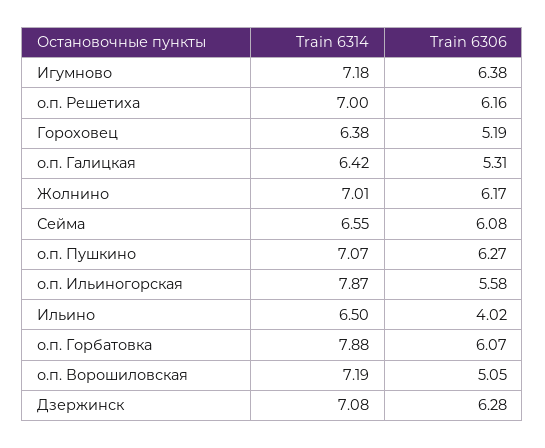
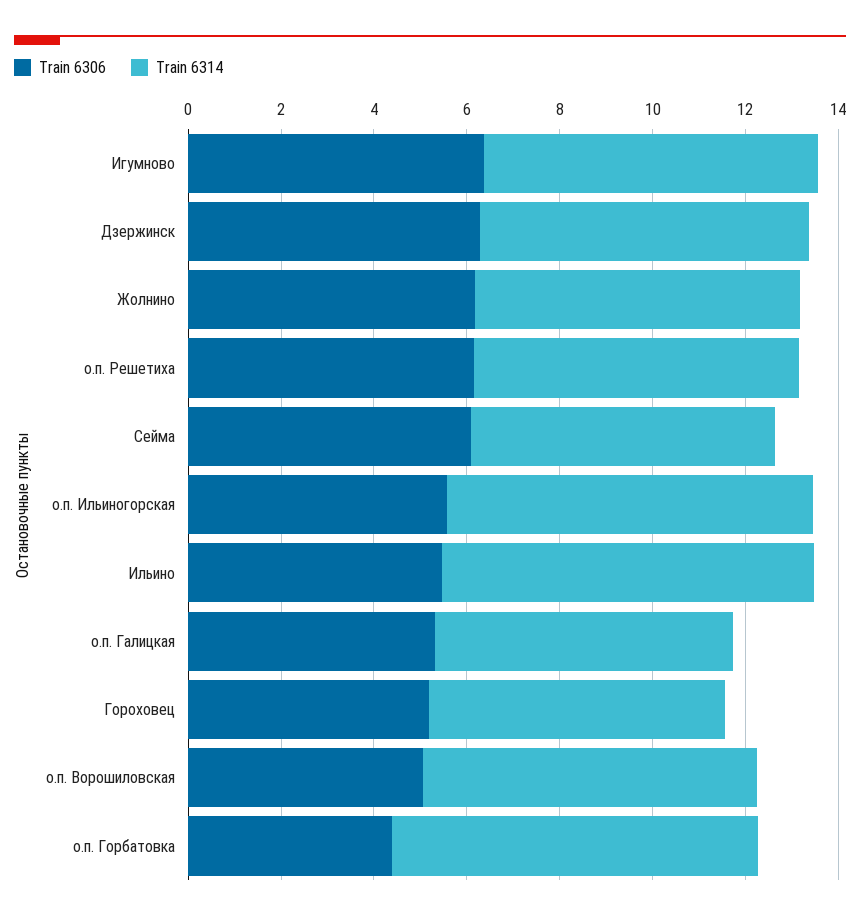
Train 6314, о.п. Пушкино: 7.07 -> none
Train 6306, о.п. Пушкино: 6.27 -> none
Train 6314, Ильино: 6.5 -> 8
Train 6306, Ильино: 4.02 -> 5.5
Train 6306, о.п. Горбатовка: 6.07 -> 4.5

